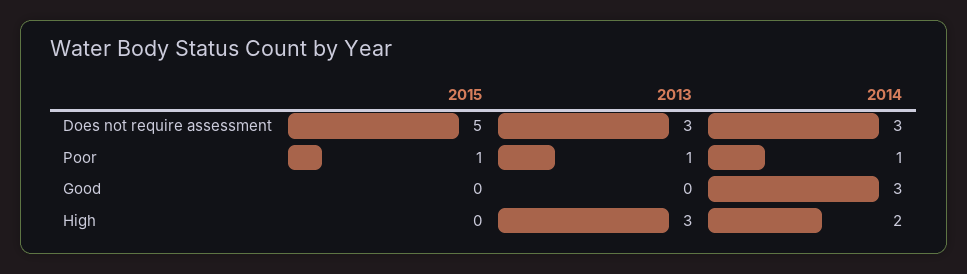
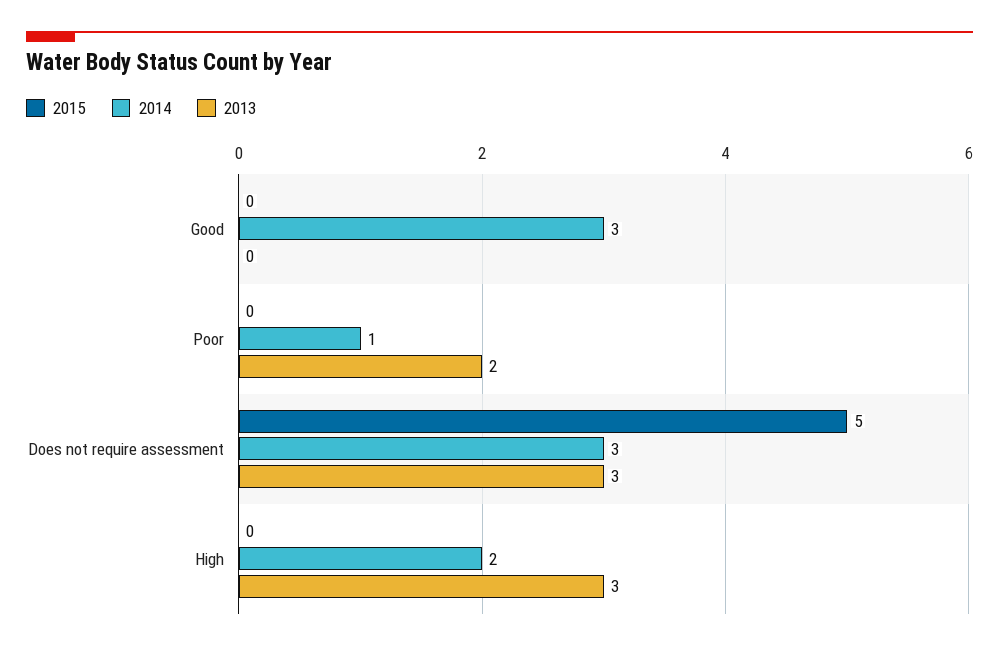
2015, Poor: 1 -> 0
2013, Poor: 1 -> 2

